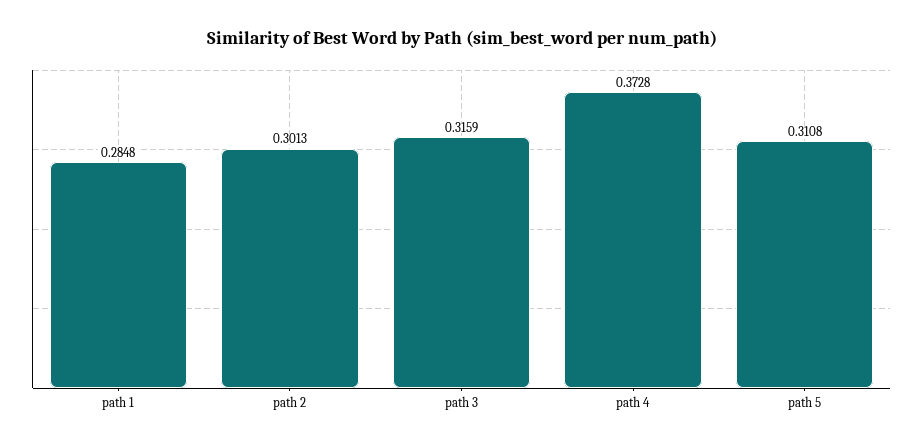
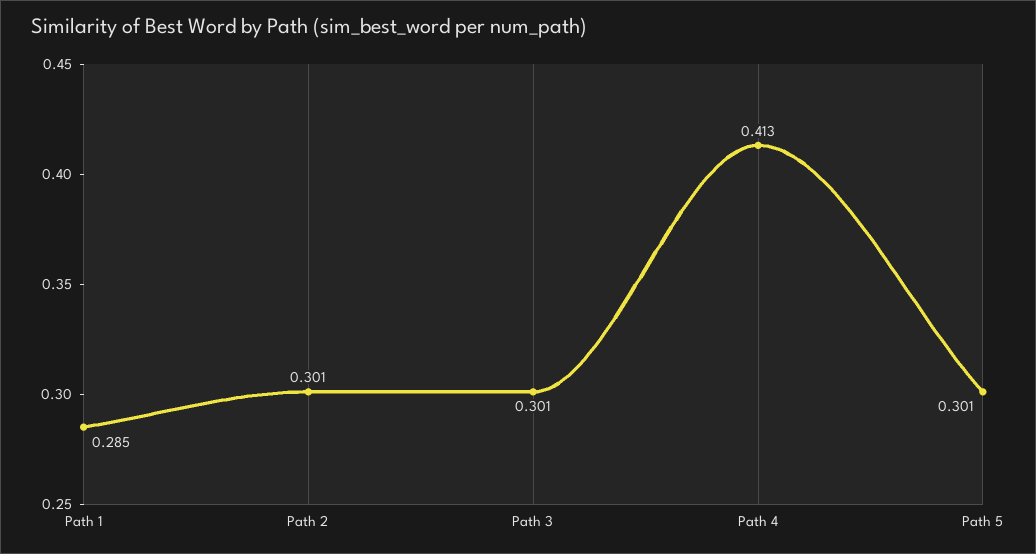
path 3: 0.3159 -> 0.301
path 4: 0.3728 -> 0.413
path 5: 0.3108 -> 0.301

